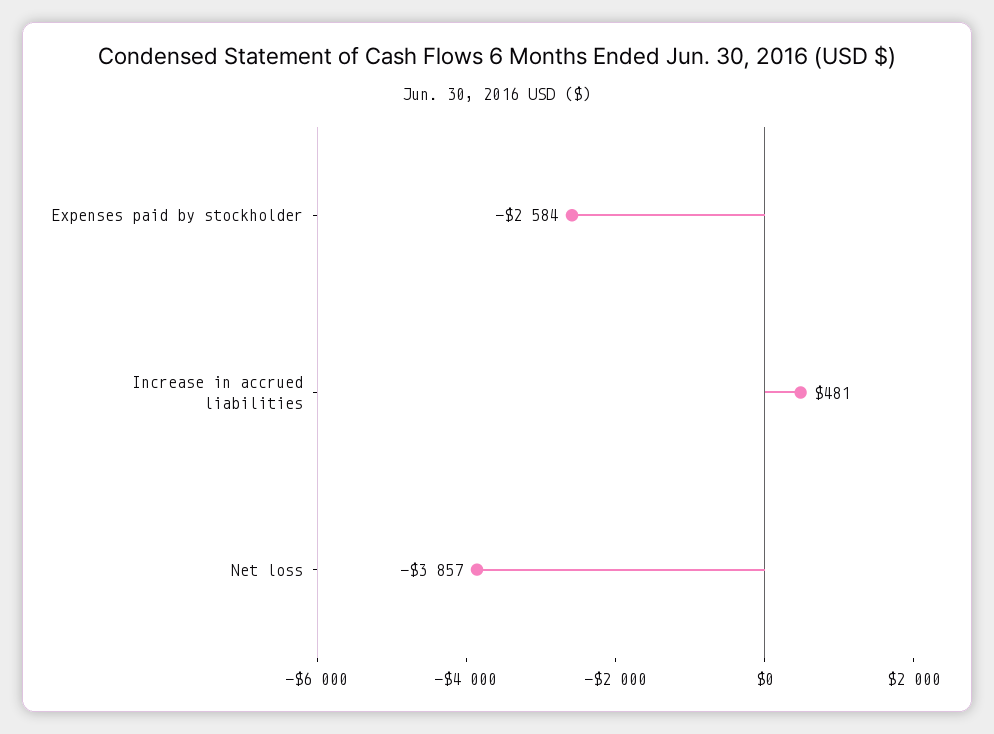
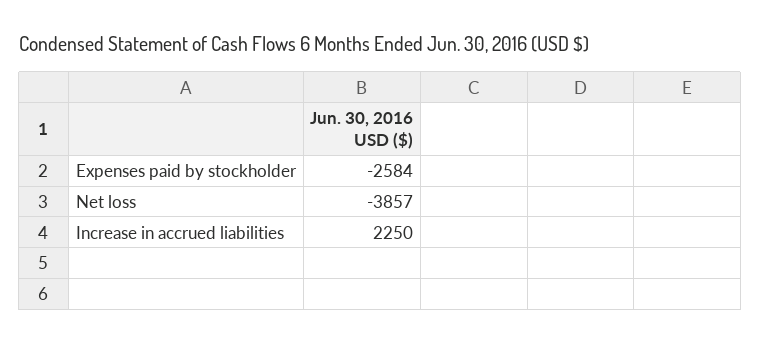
Increase in accrued liabilities: 481 -> 2250

